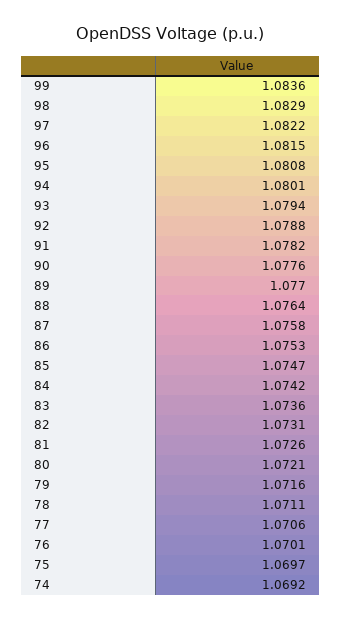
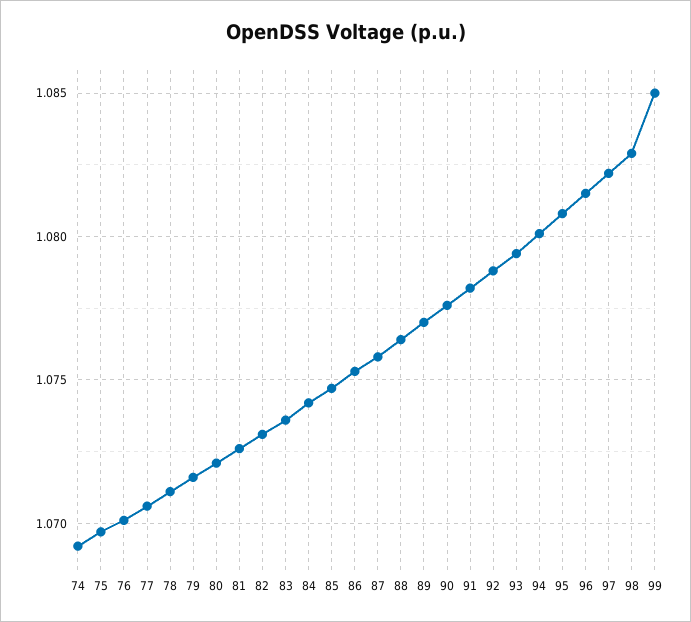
99: 1.0836 -> 1.085

